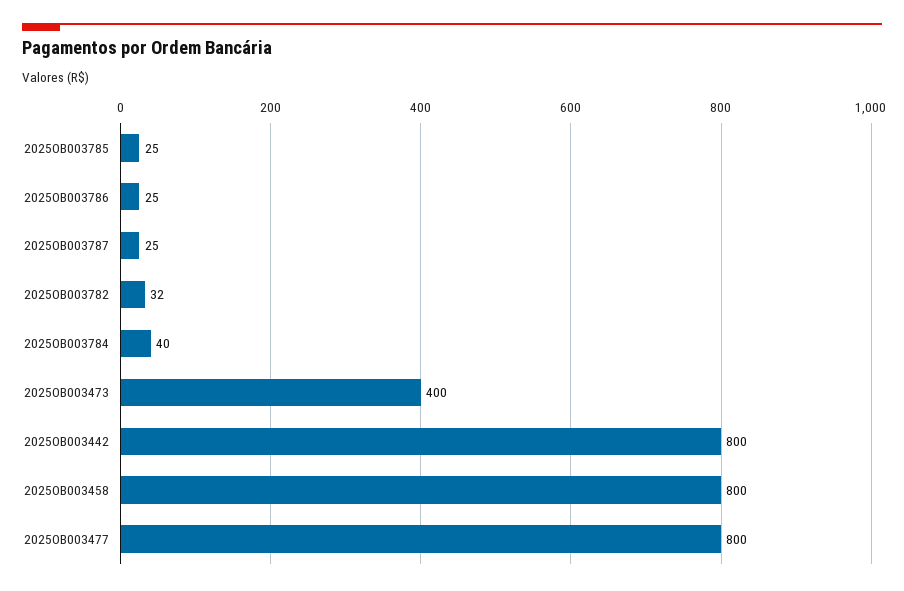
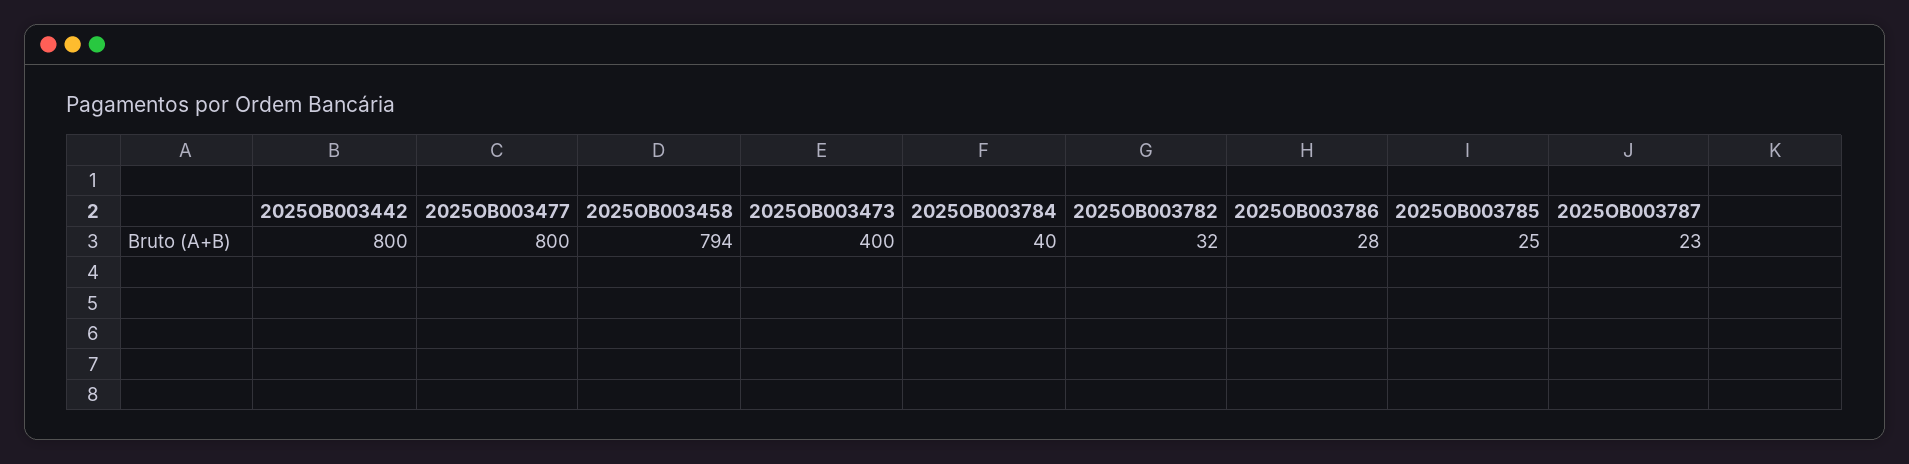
2025OB003786: 25 -> 28
2025OB003787: 25 -> 23
2025OB003458: 800 -> 794

